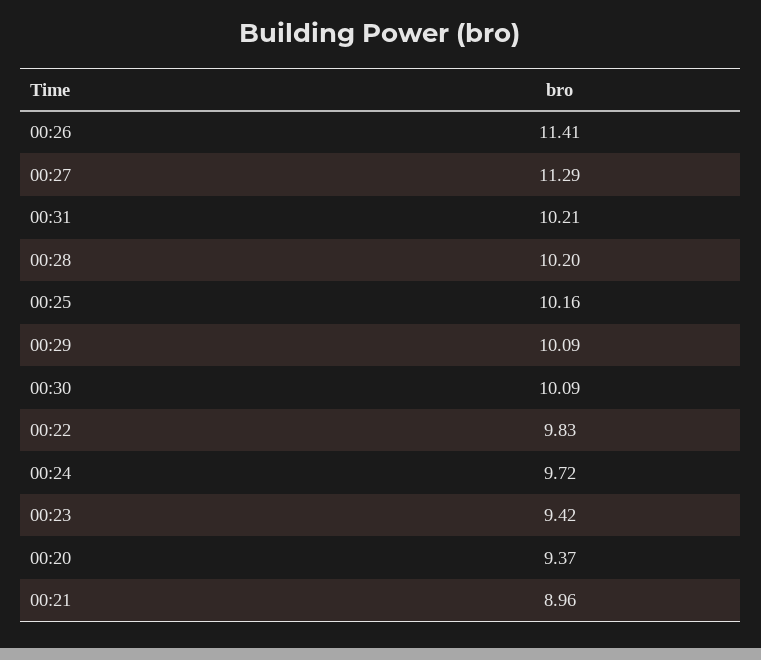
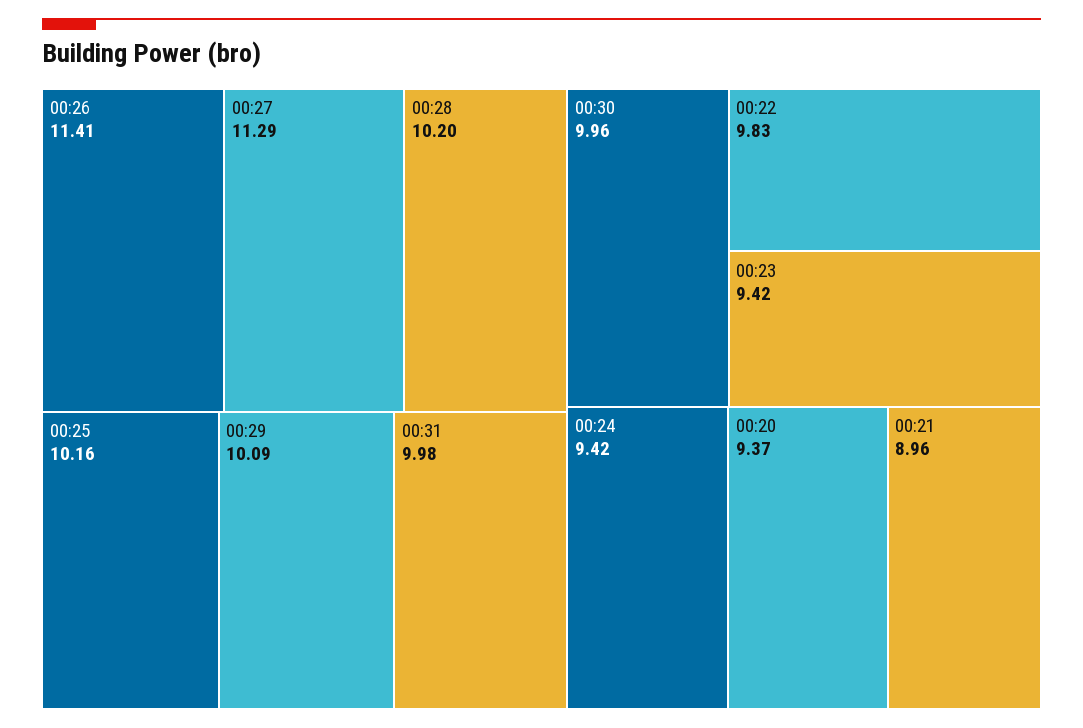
00:31: 10.21 -> 9.98
00:30: 10.09 -> 9.96
00:24: 9.72 -> 9.42

